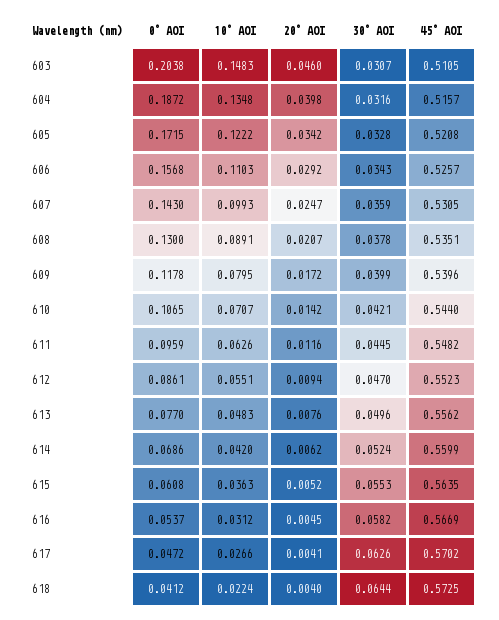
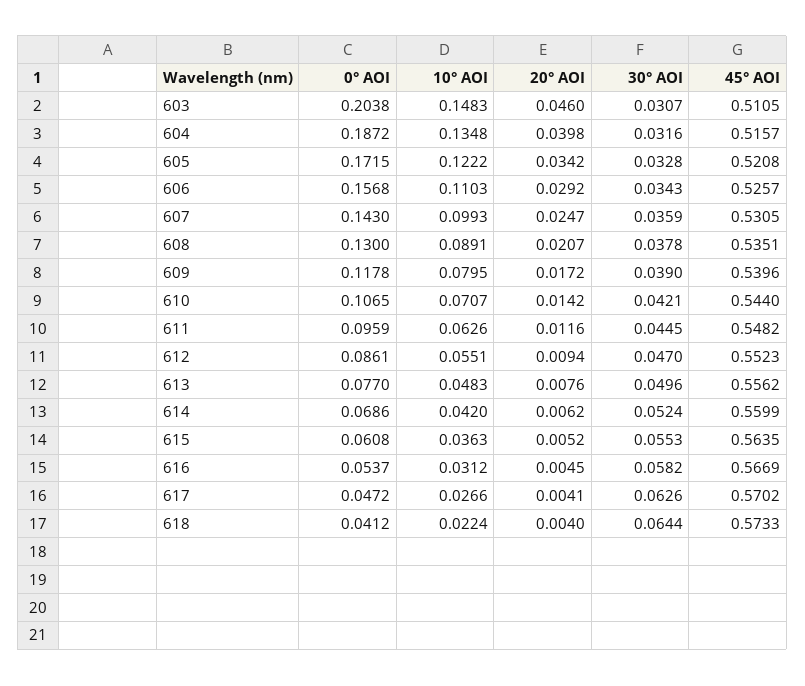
30° AOI, 609: 0.0399 -> 0.039
45° AOI, 618: 0.5725 -> 0.5733

